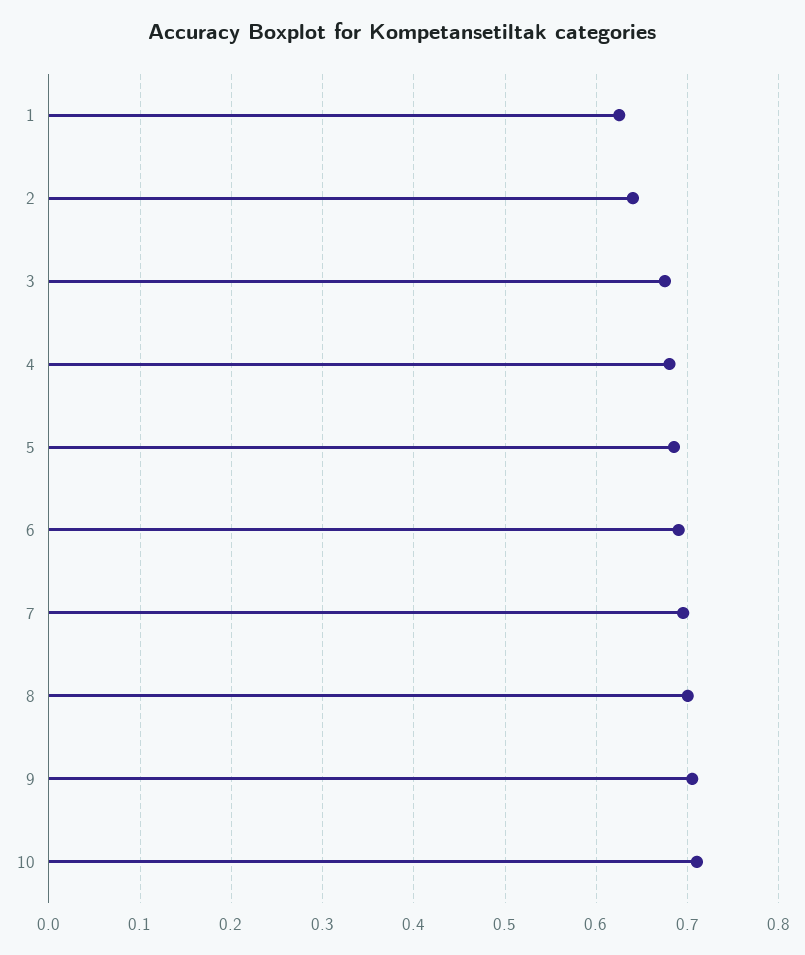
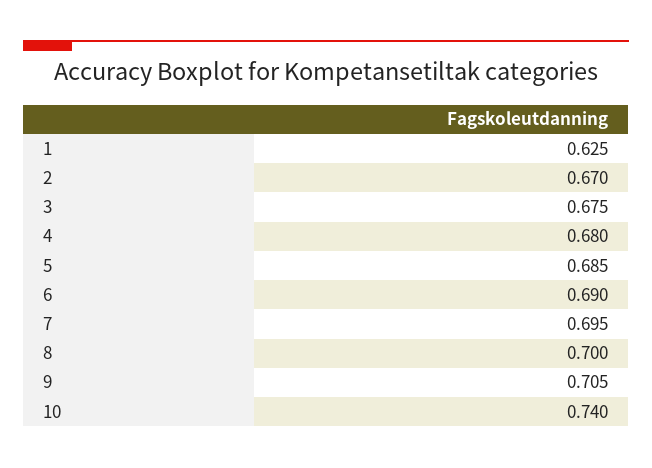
2: 0.64 -> 0.67
10: 0.71 -> 0.74

